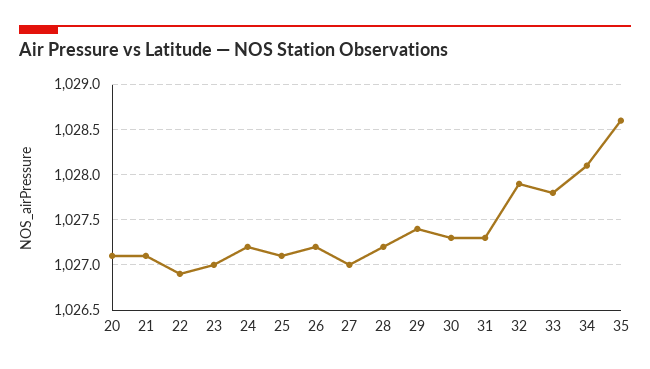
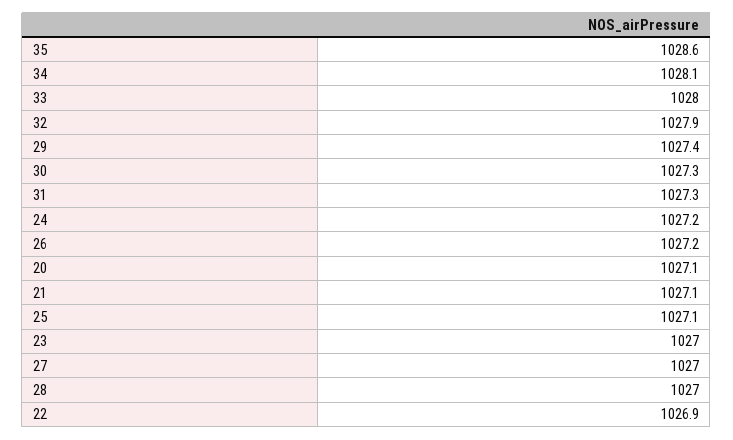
28: 1027.2 -> 1027
33: 1027.8 -> 1028

